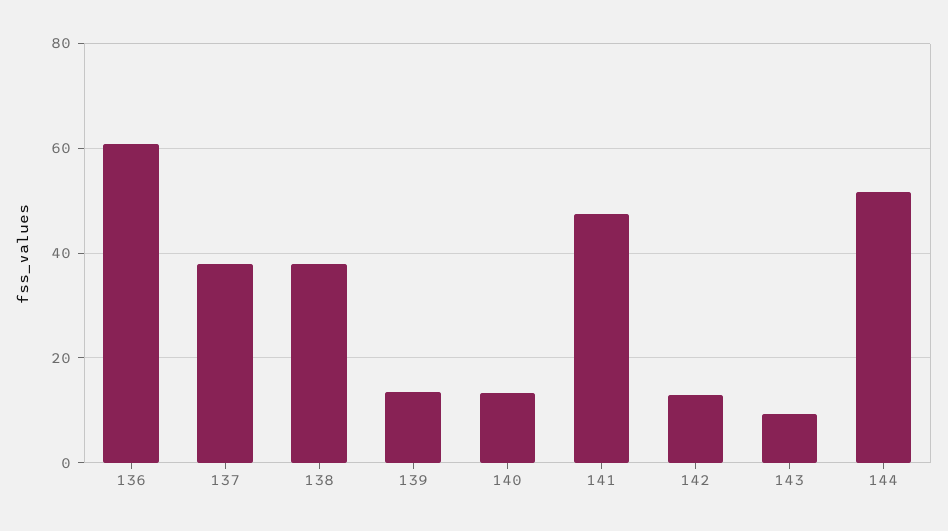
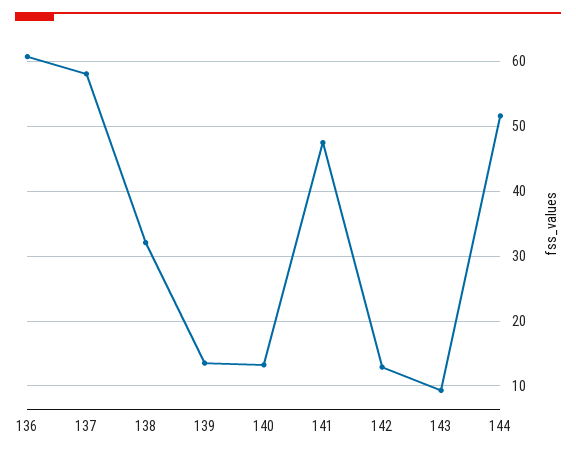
137: 38 -> 58
138: 38 -> 32

